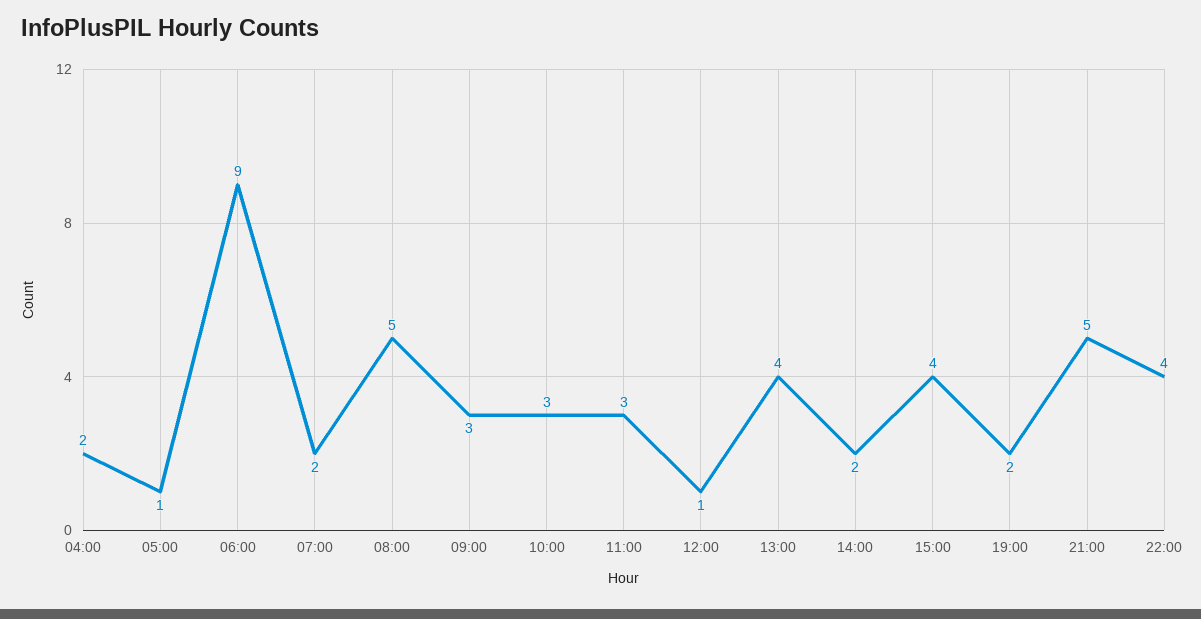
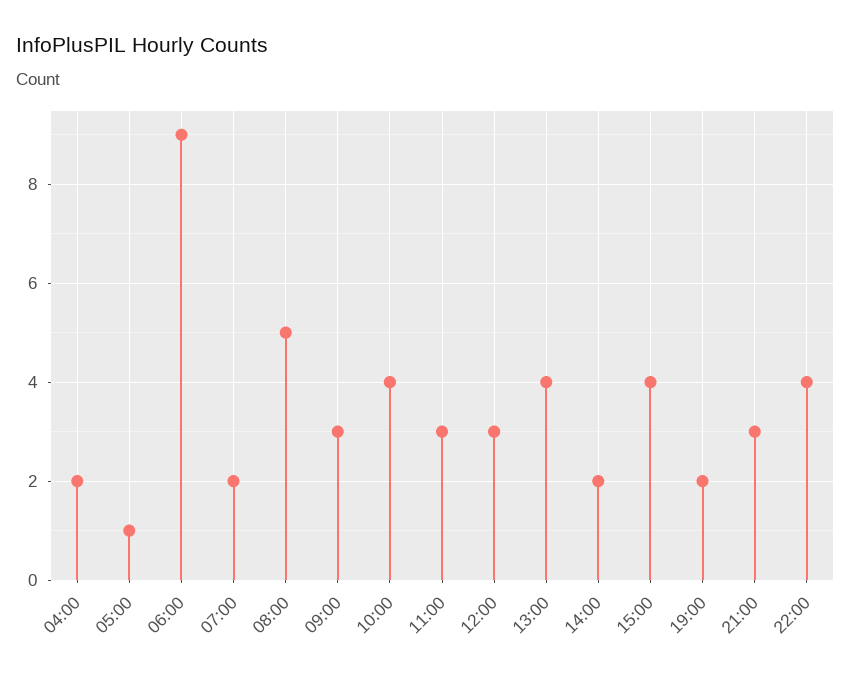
10:00: 3 -> 4
12:00: 1 -> 3
21:00: 5 -> 3

